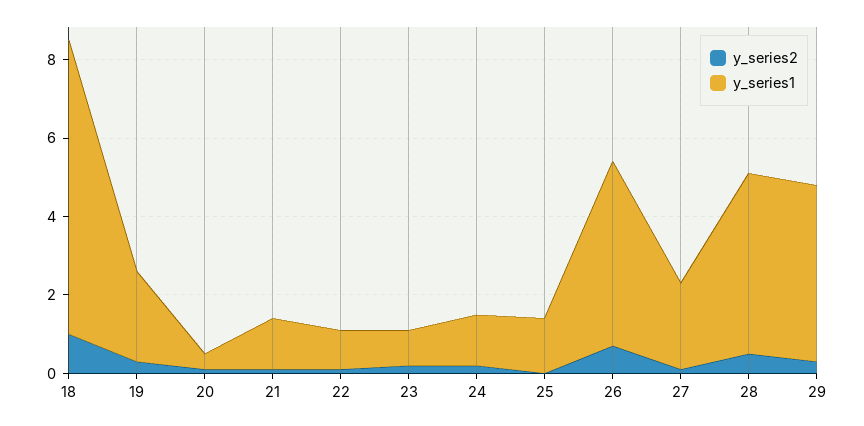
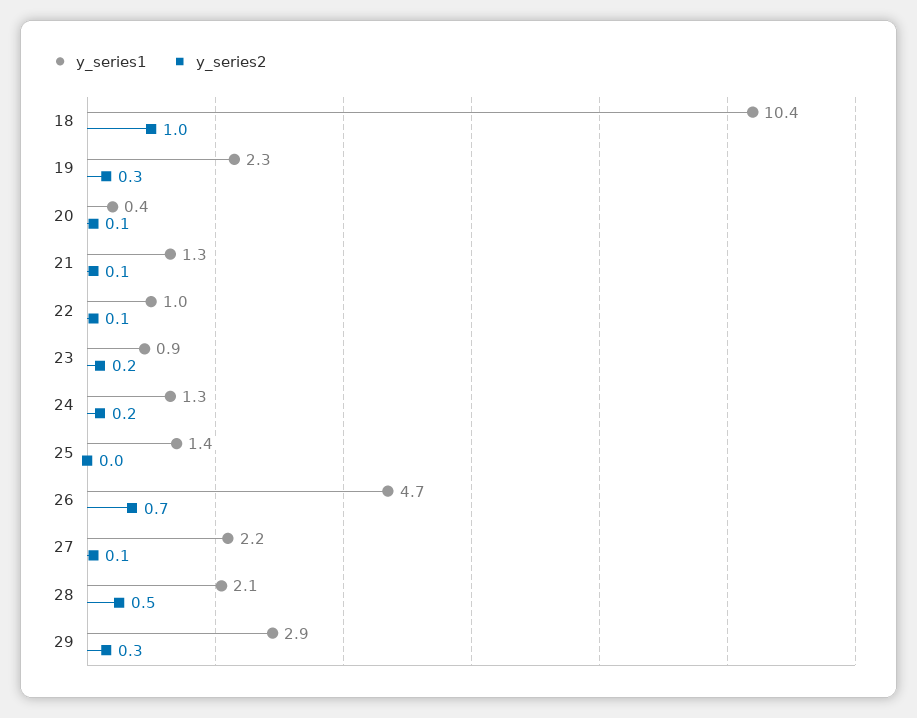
y_series1, 18: 7.5 -> 10.4
y_series1, 28: 4.5 -> 2.1
y_series1, 29: 4.5 -> 2.9

